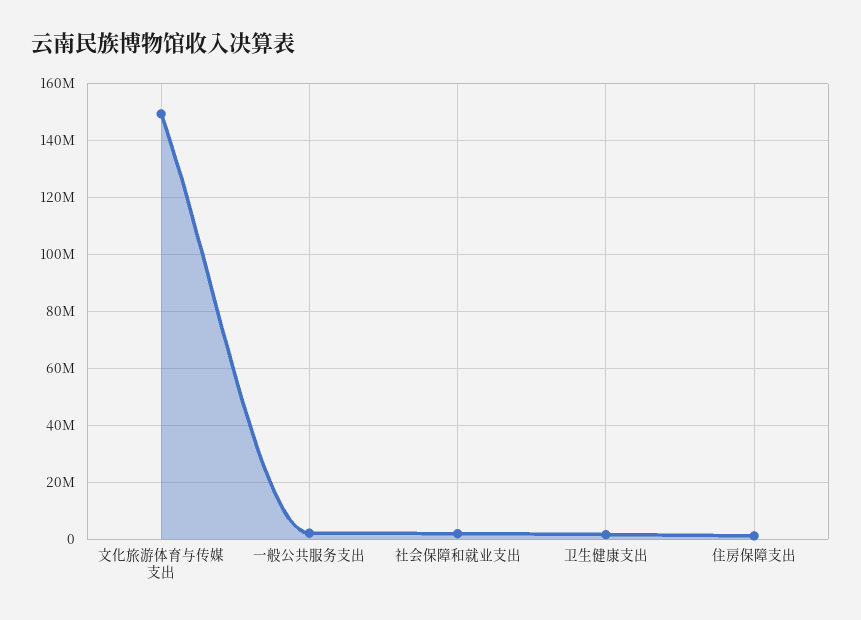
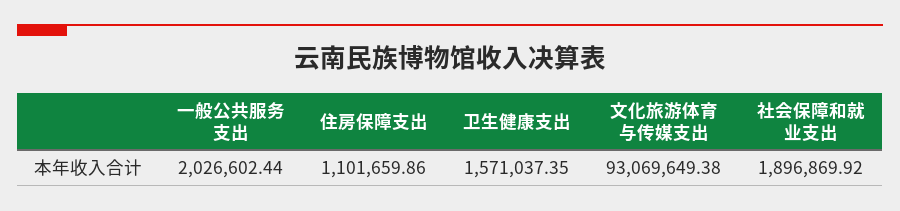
文化旅游体育与传媒支出: 150000000 -> 93069649.38

